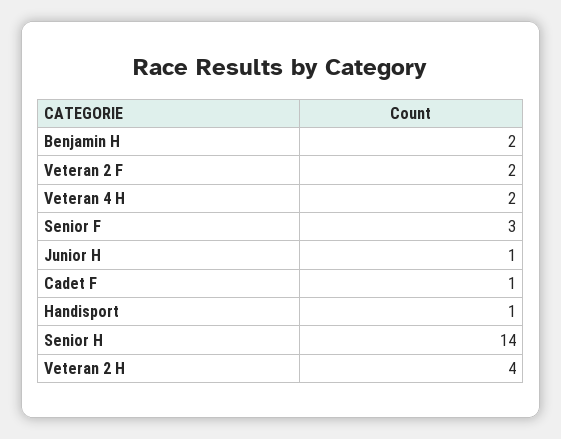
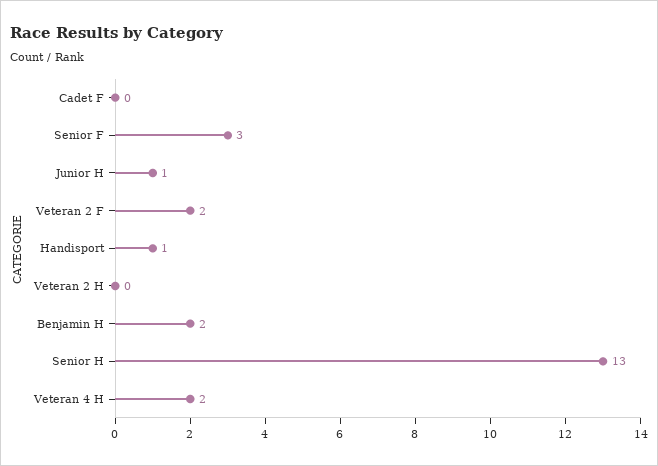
Cadet F: 1 -> 0
Senior H: 14 -> 13
Veteran 2 H: 4 -> 0

